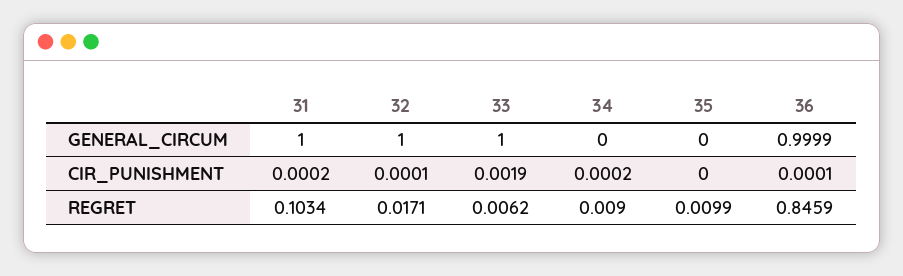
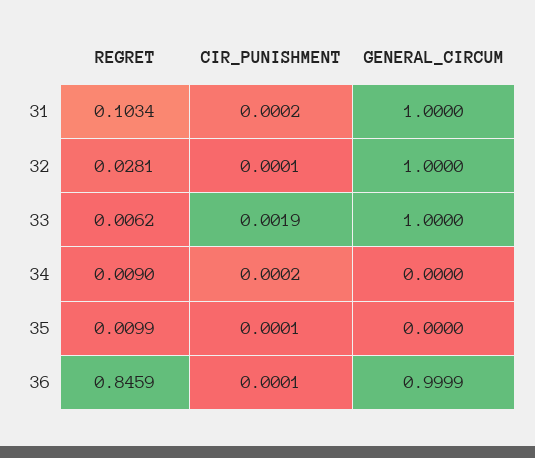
35, CIR_PUNISHMENT: 0 -> 0.0001
32, REGRET: 0.0171 -> 0.0281

